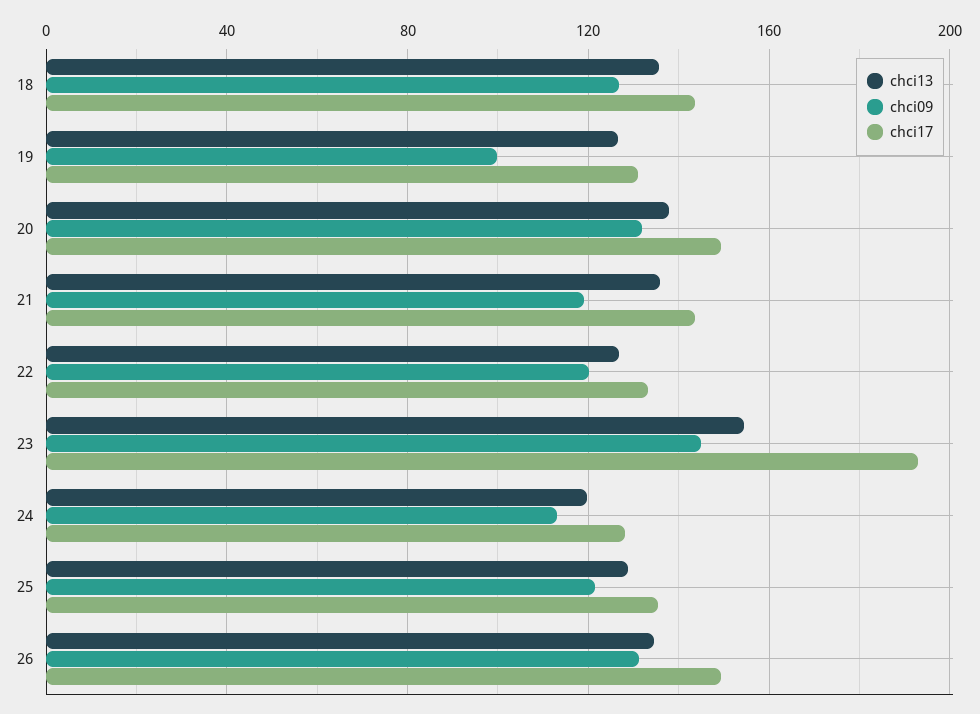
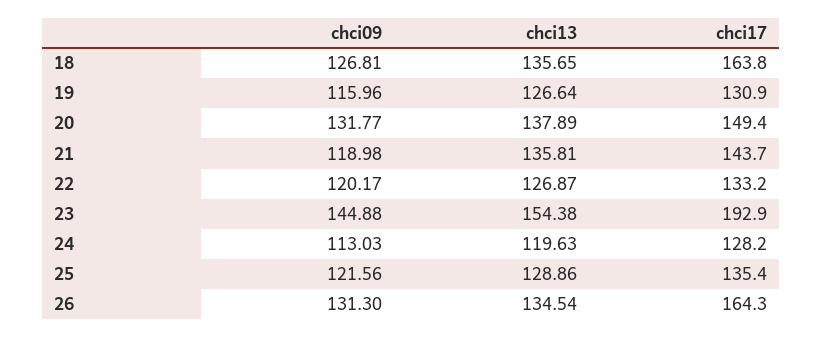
chci17, 18: 145 -> 163.8
chci09, 19: 100 -> 115.96
chci17, 26: 150 -> 164.3

